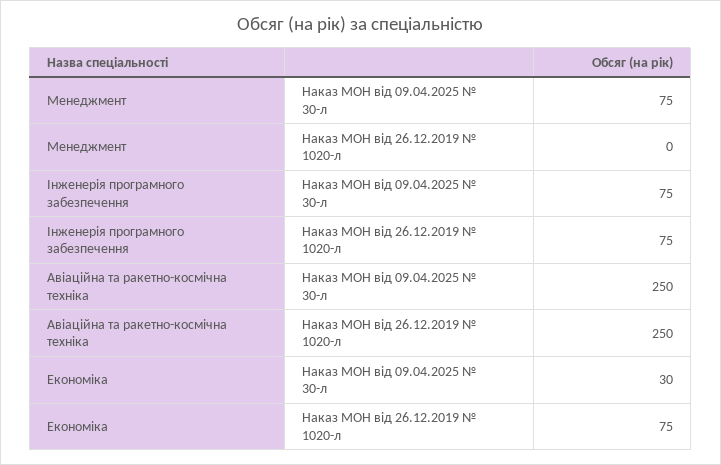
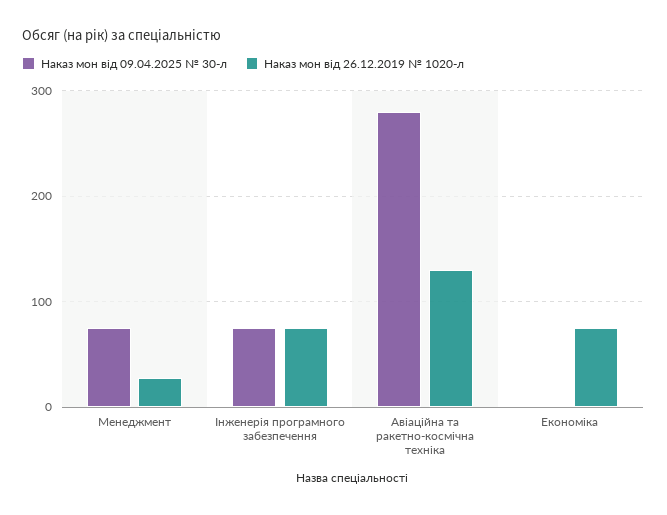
Наказ МОН від 26.12.2019 № 1020-л, Менеджмент: 0 -> 30
Наказ МОН від 09.04.2025 № 30-л, Авіаційна та ракетно-космічна техніка: 250 -> 280
Наказ МОН від 26.12.2019 № 1020-л, Авіаційна та ракетно-космічна техніка: 250 -> 130
Наказ МОН від 09.04.2025 № 30-л, Економіка: 30 -> 0

